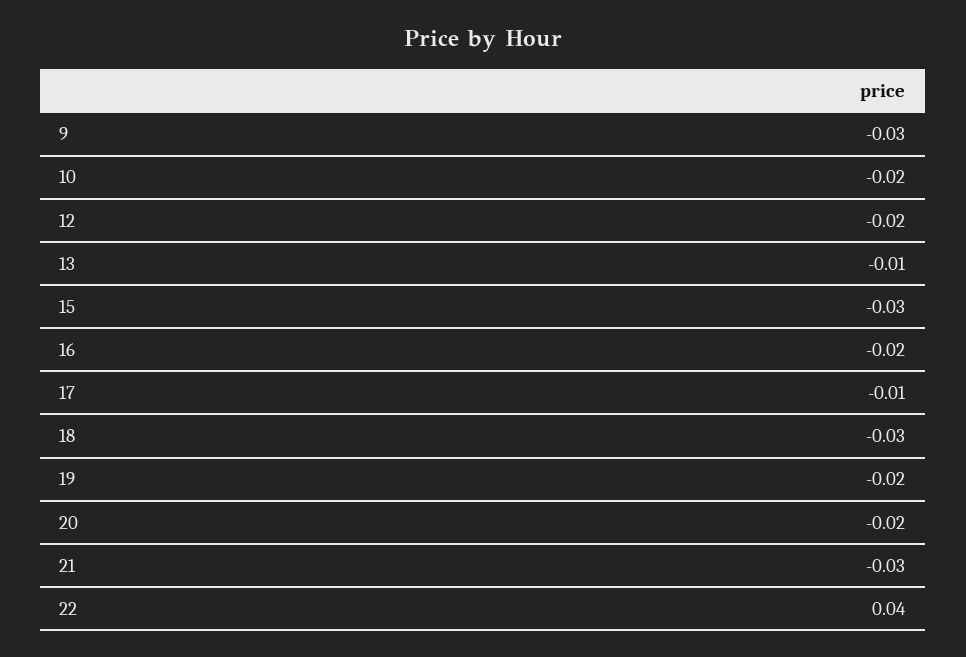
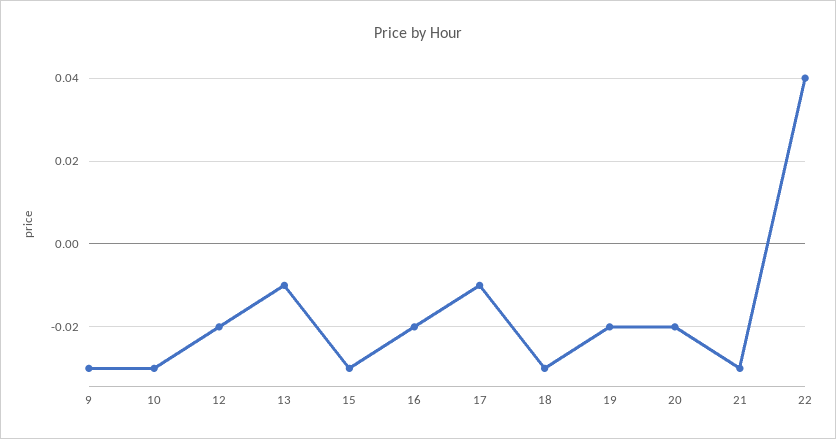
10: -0.02 -> -0.03

